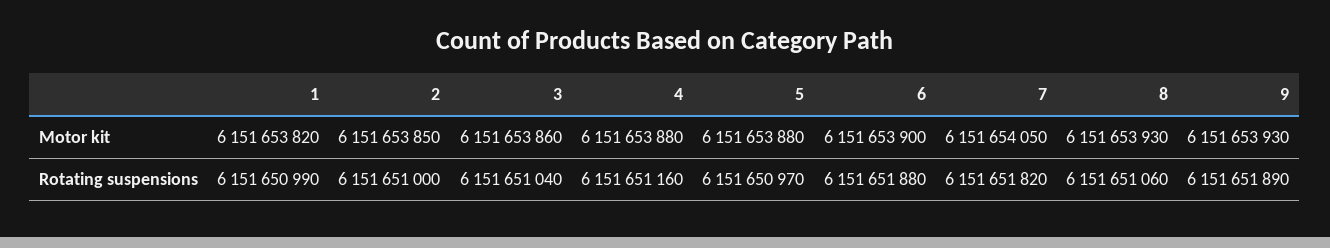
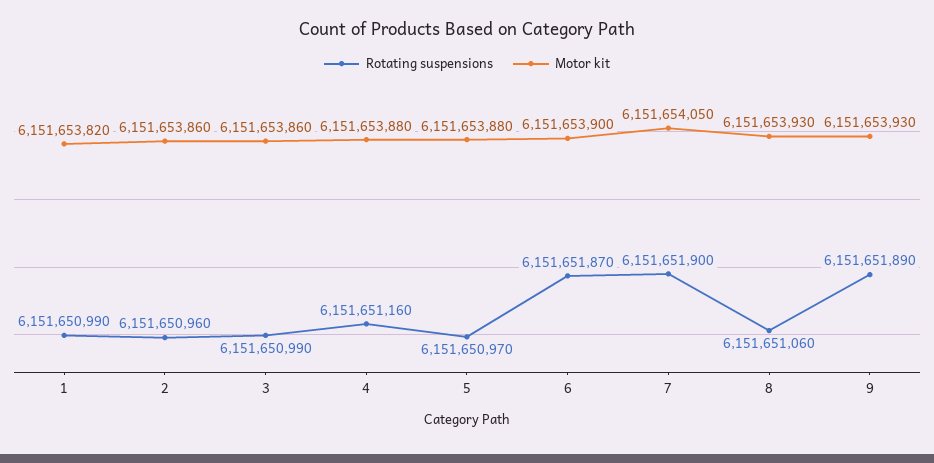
Motor kit, 2: 6151653850 -> 6151653860
Rotating suspensions, 2: 6151651000 -> 6151650960
Rotating suspensions, 3: 6151651040 -> 6151650990
Rotating suspensions, 6: 6151651880 -> 6151651870
Rotating suspensions, 7: 6151651820 -> 6151651900

